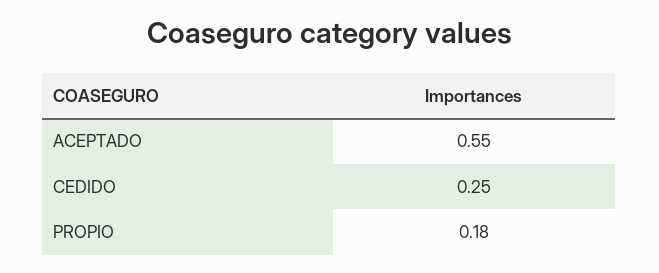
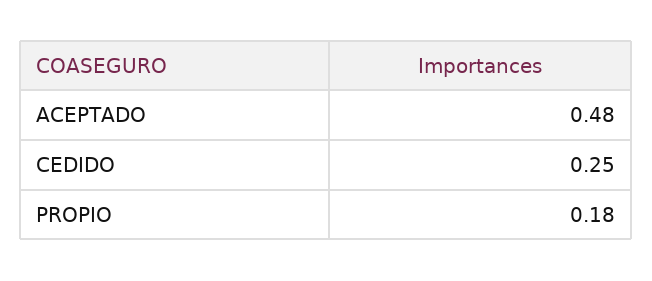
ACEPTADO: 0.55 -> 0.48

